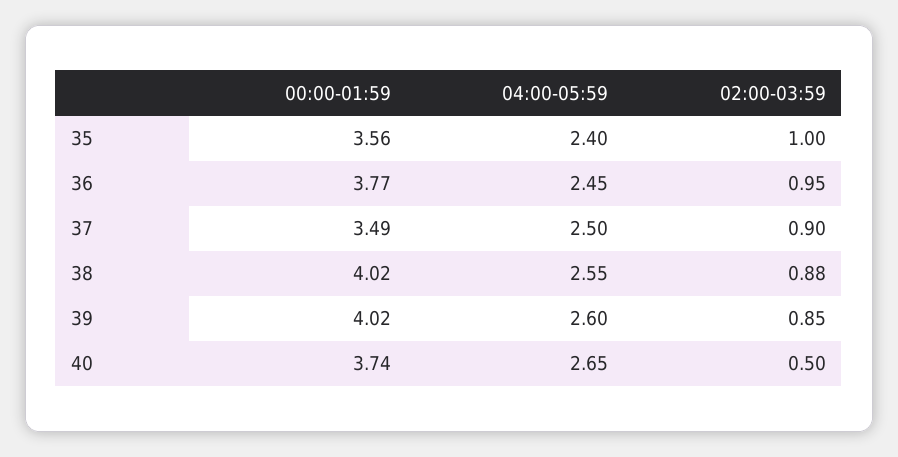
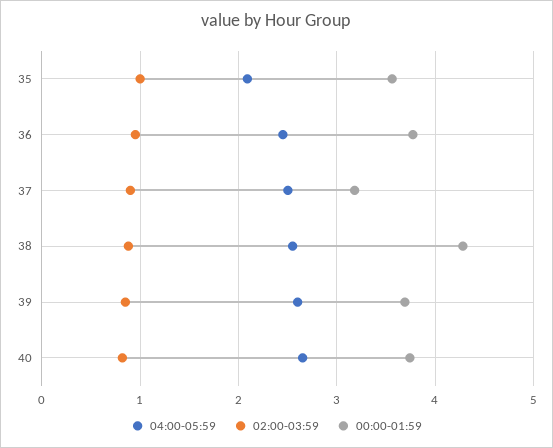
04:00-05:59, 35: 2.4 -> 2.1
00:00-01:59, 37: 3.49 -> 3.2
00:00-01:59, 38: 4.02 -> 4.3
00:00-01:59, 39: 4.02 -> 3.7
02:00-03:59, 40: 0.5 -> 0.8

